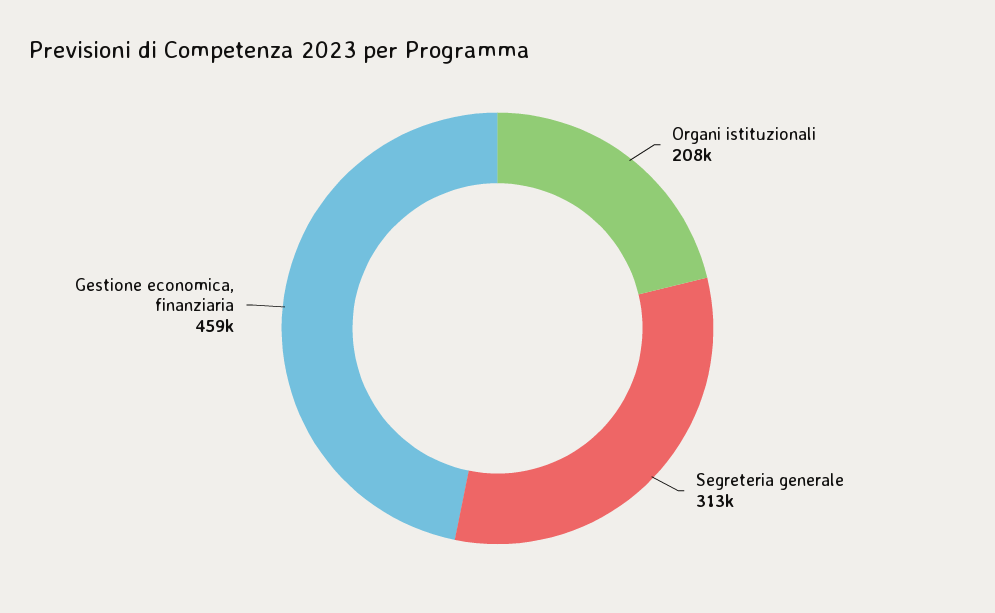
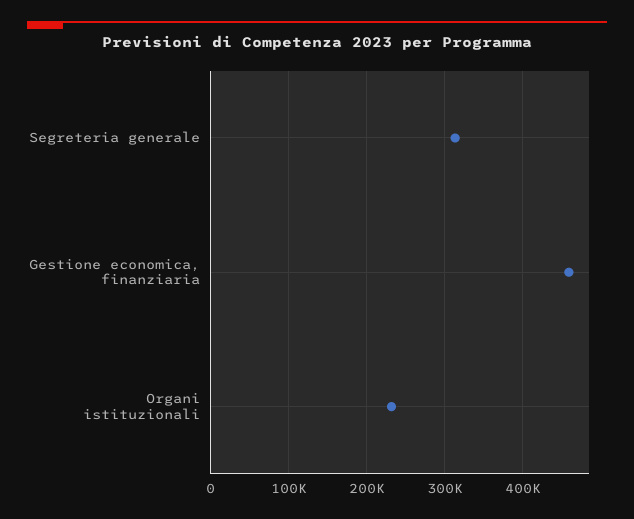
Organi istituzionali: 208000 -> 230000

